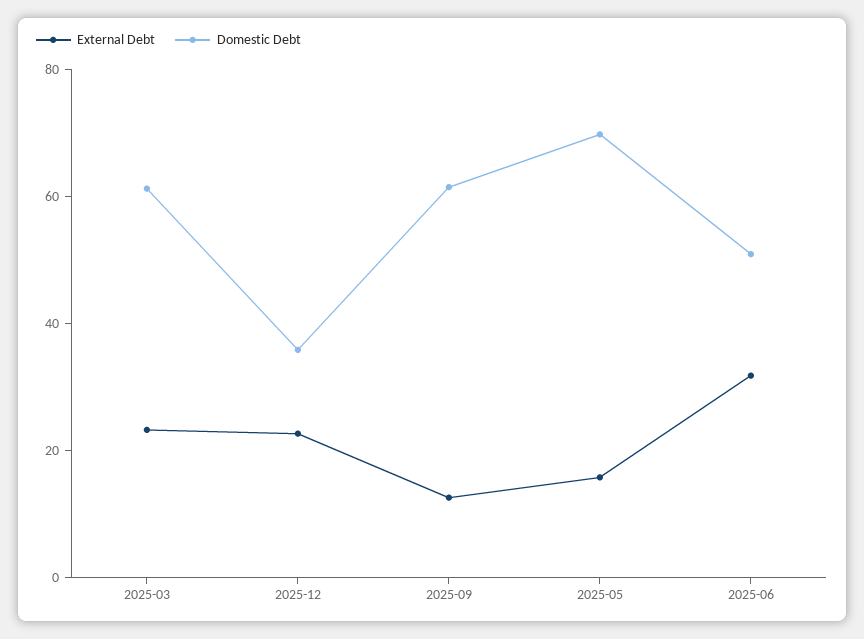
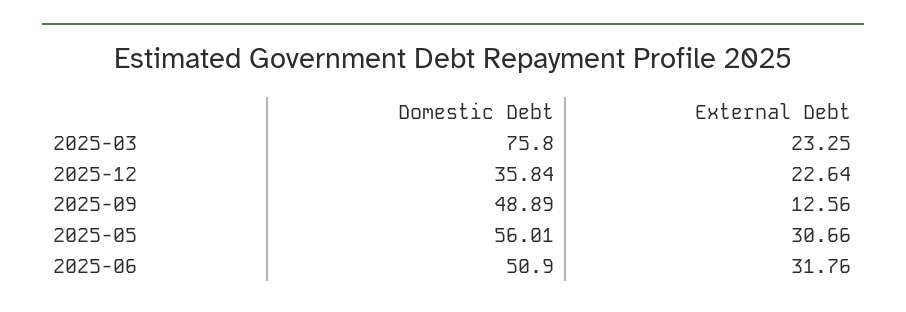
Domestic Debt, 2025-03: 60 -> 75.8
Domestic Debt, 2025-09: 60 -> 48.89
External Debt, 2025-05: 15 -> 30.66
Domestic Debt, 2025-05: 70 -> 56.01

